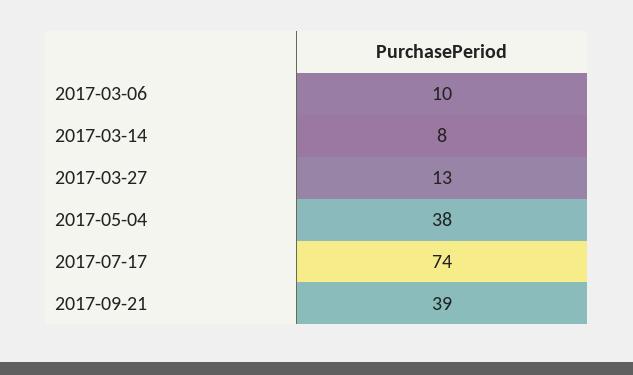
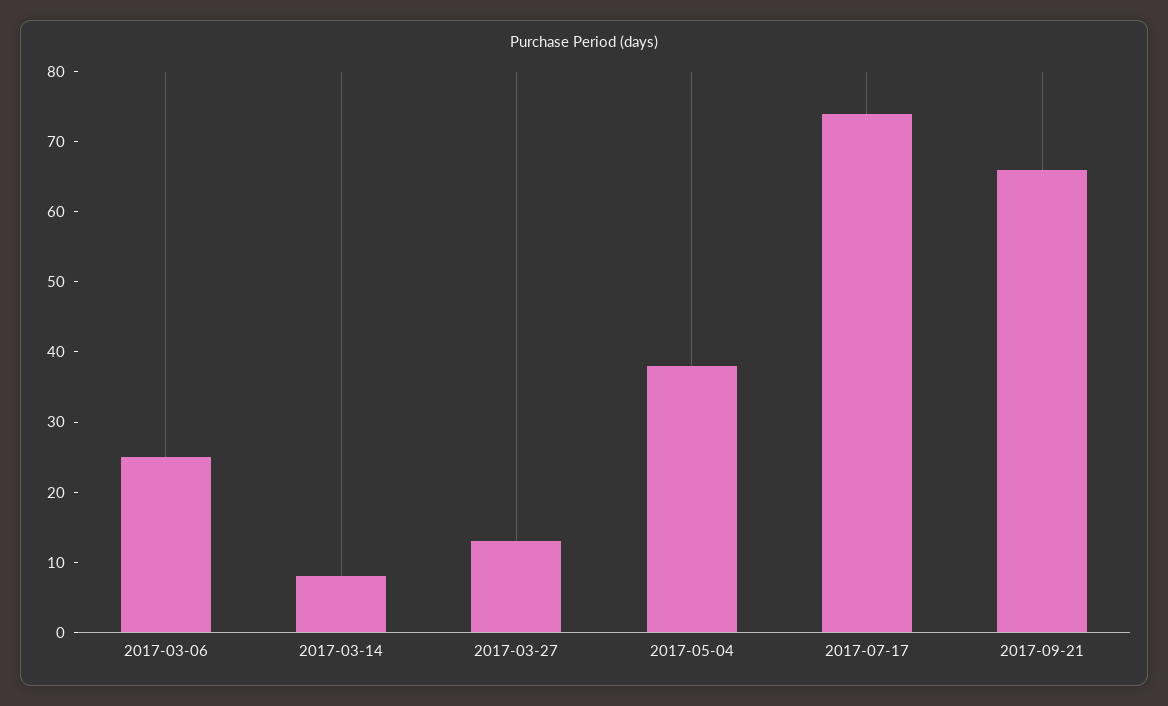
2017-03-06: 10 -> 25
2017-09-21: 39 -> 65

